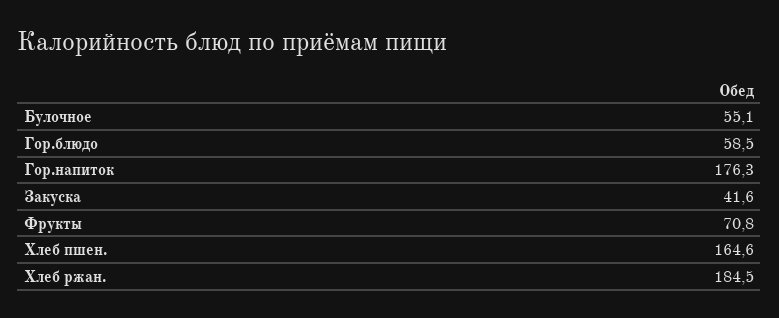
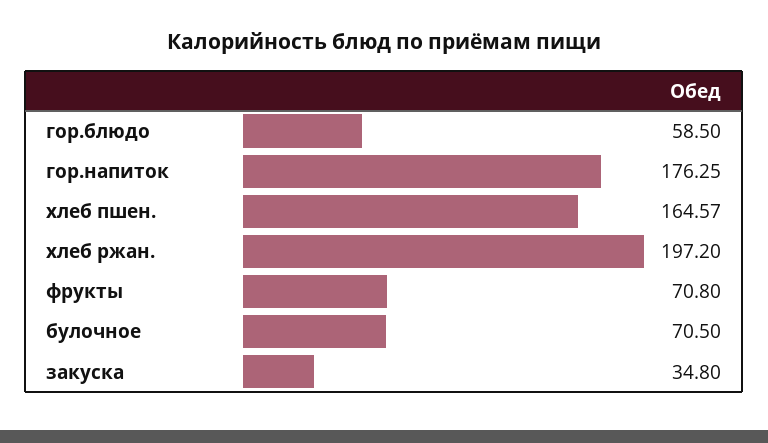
Булочное: 55.1 -> 70.5
Закуска: 41.6 -> 34.8
Хлеб ржан.: 184.5 -> 197.2

